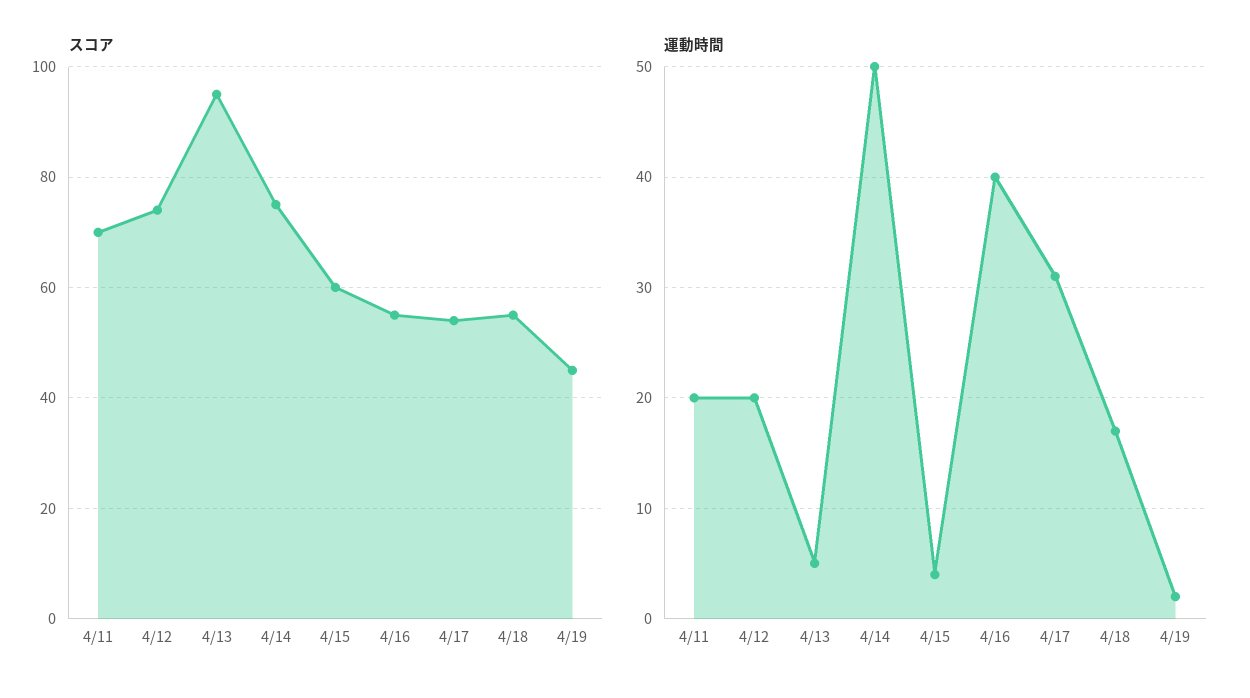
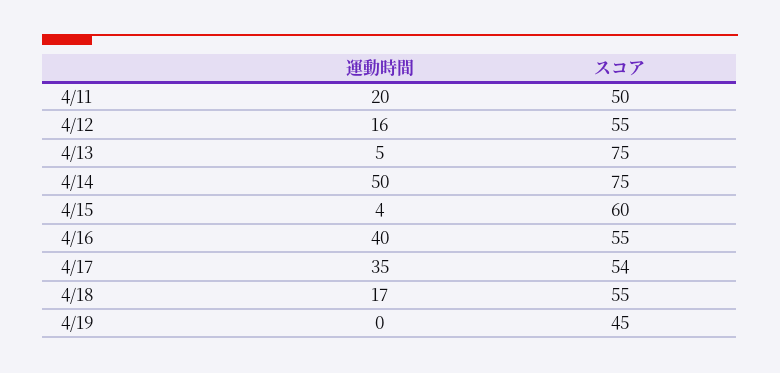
スコア, 4/11: 70 -> 50
スコア, 4/12: 75 -> 55
スコア, 4/13: 95 -> 75
運動時間, 4/12: 20 -> 16
運動時間, 4/17: 31 -> 35
運動時間, 4/19: 2 -> 0

